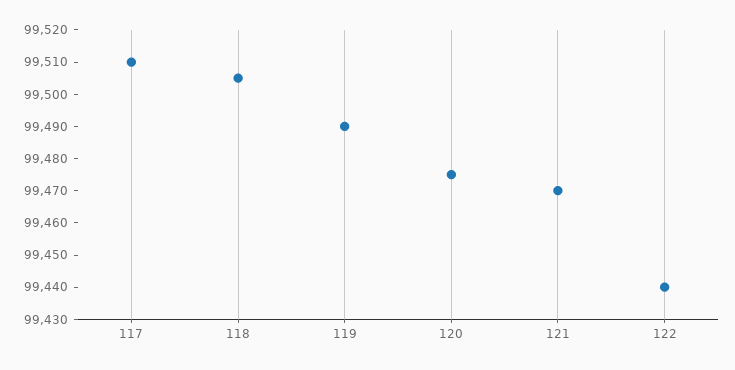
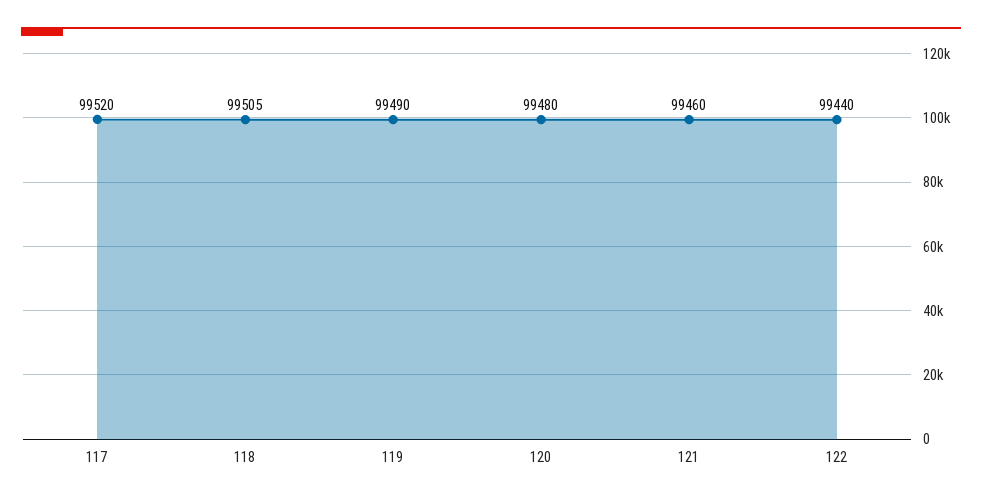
117: 99510 -> 99520
120: 99475 -> 99480
121: 99470 -> 99460

